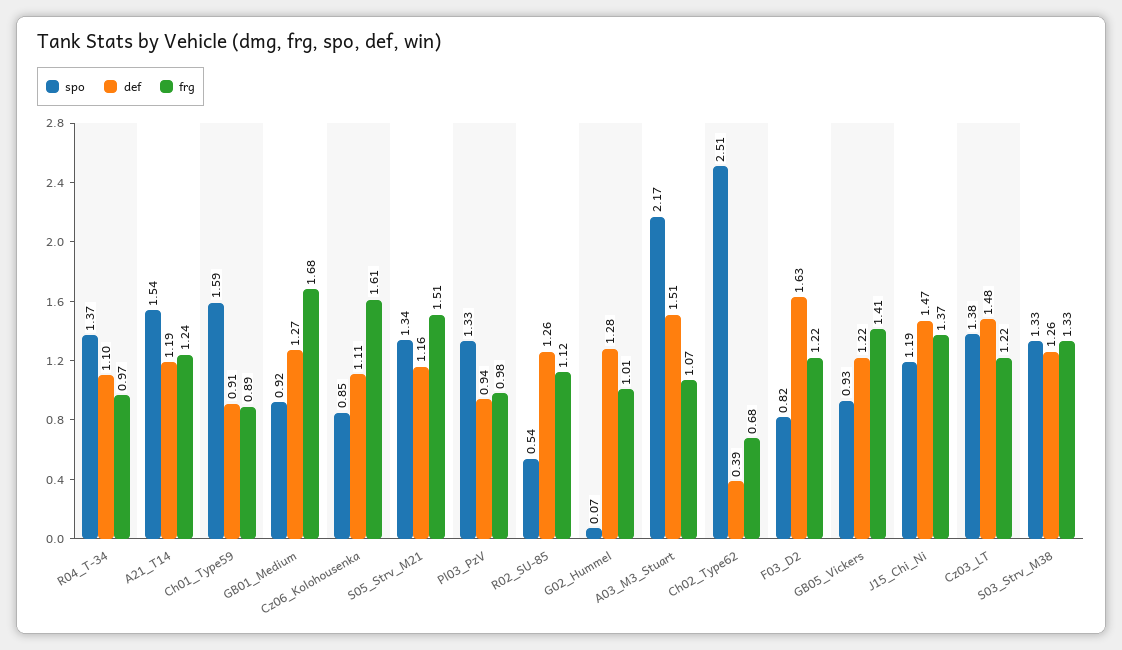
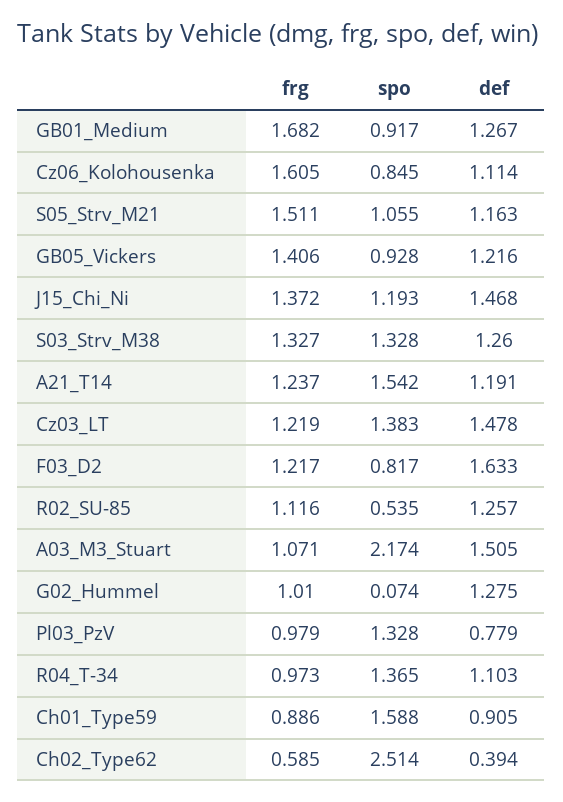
spo, S05_Strv_M21: 1.34 -> 1.055
def, Pl03_PzV: 0.94 -> 0.779
frg, Ch02_Type62: 0.68 -> 0.585

